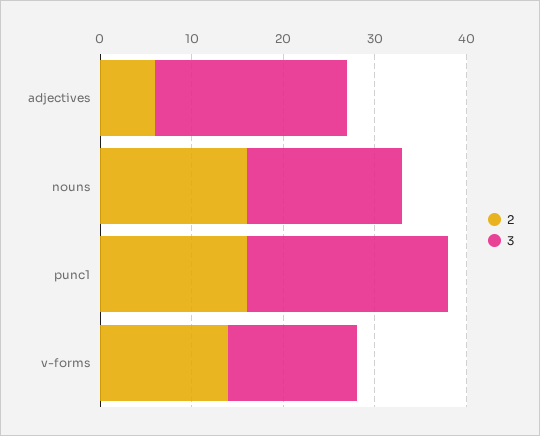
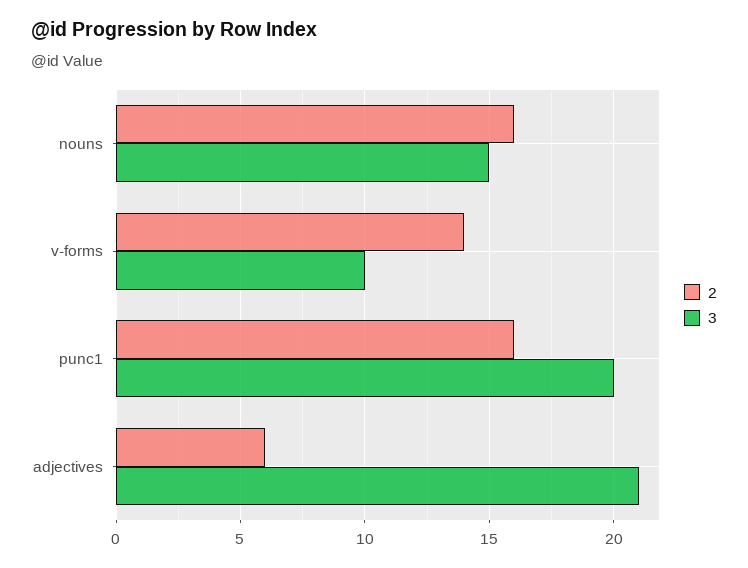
3, nouns: 17 -> 15
3, punc1: 22 -> 20
3, v-forms: 14 -> 10

